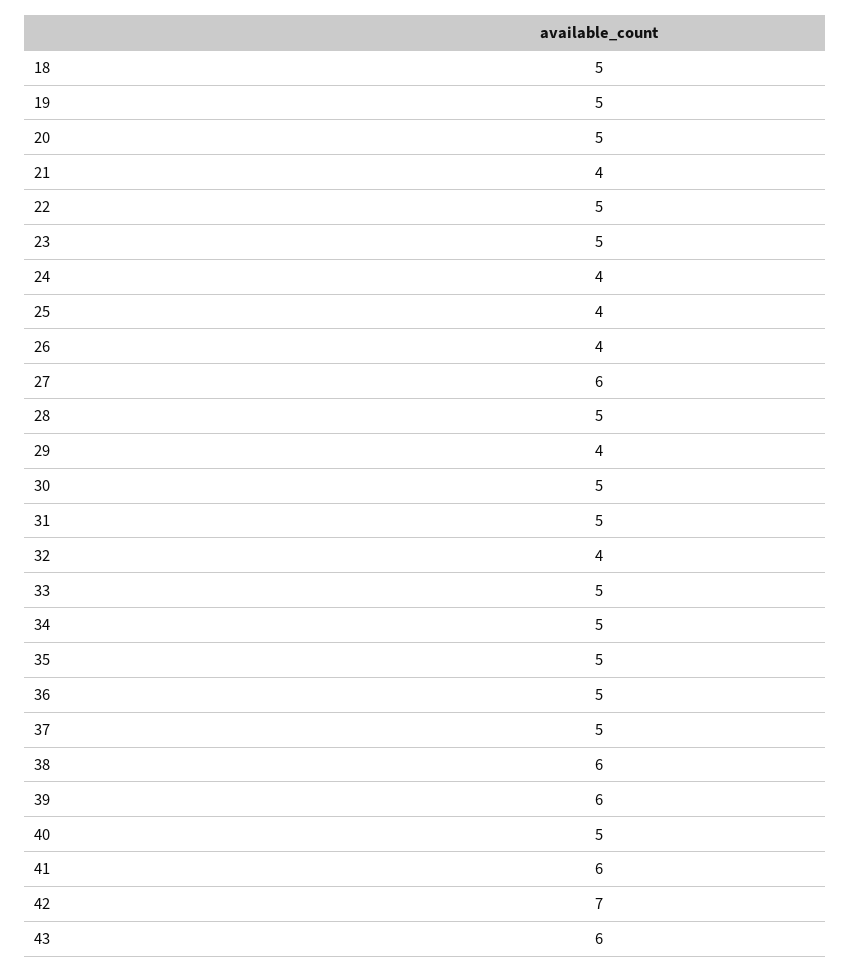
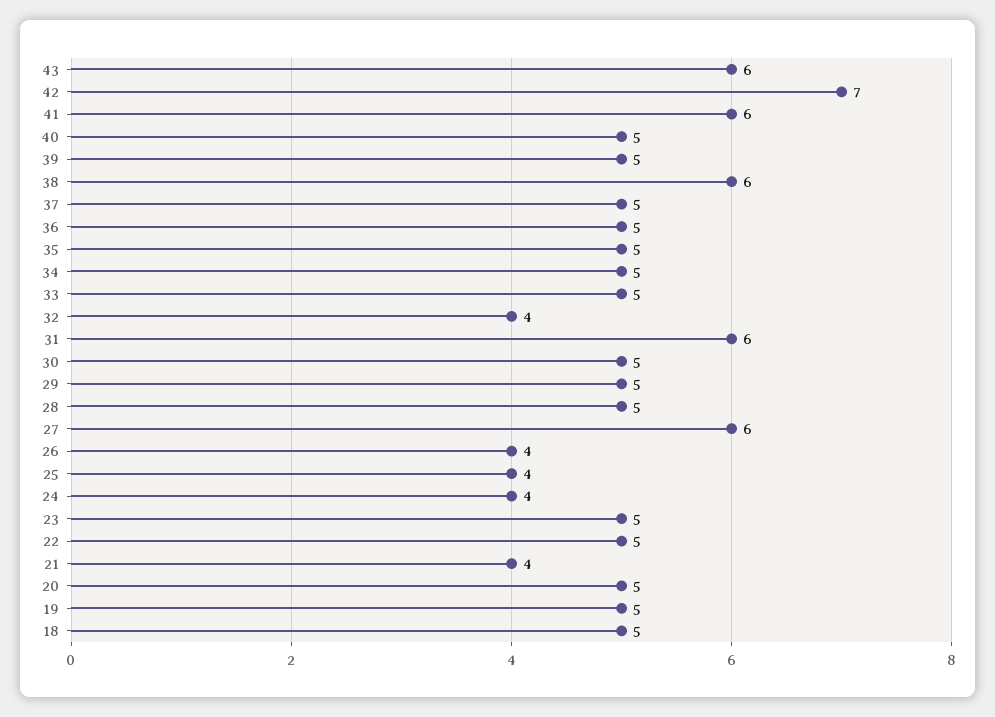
29: 4 -> 5
31: 5 -> 6
39: 6 -> 5

